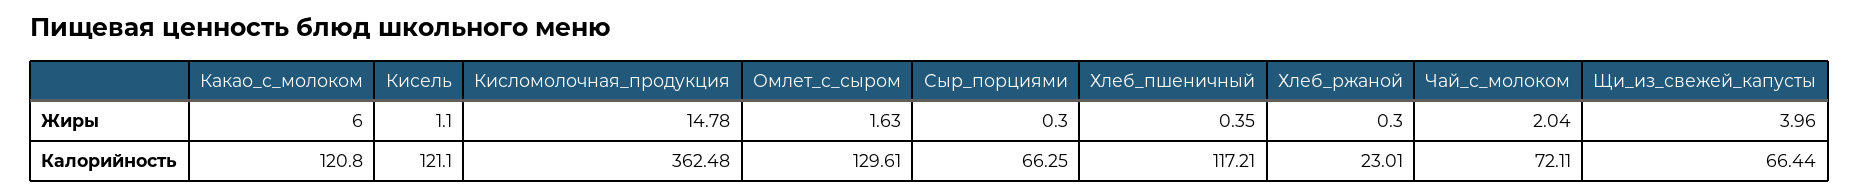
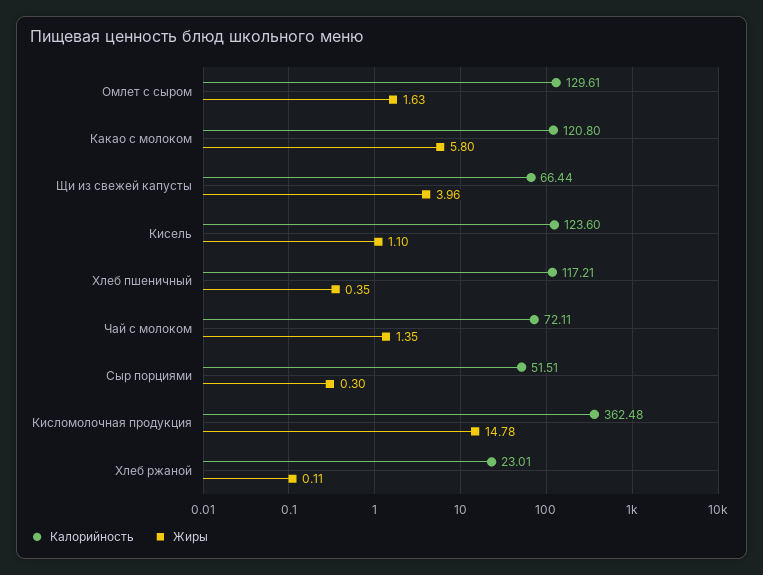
Жиры, Какао_с_молоком: 6 -> 5.8
Жиры, Хлеб_ржаной: 0.3 -> 0.11
Жиры, Чай_с_молоком: 2.04 -> 1.35
Калорийность, Кисель: 121.1 -> 123.6
Калорийность, Сыр_порциями: 66.25 -> 51.51

